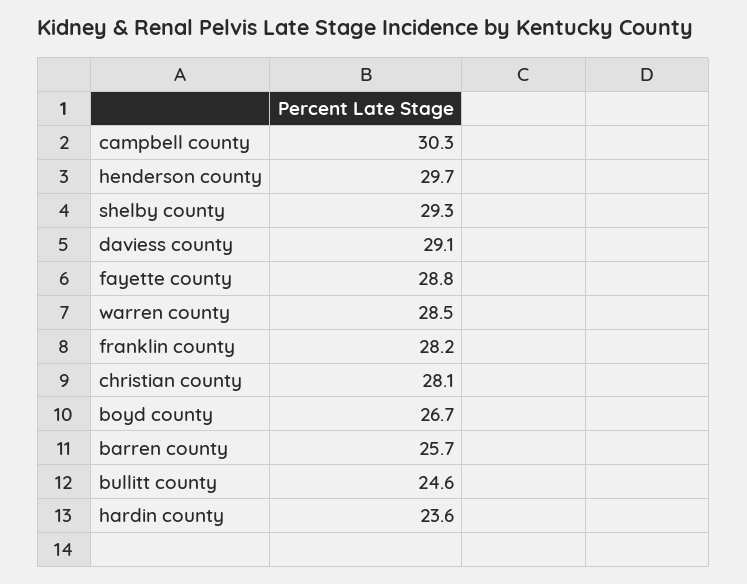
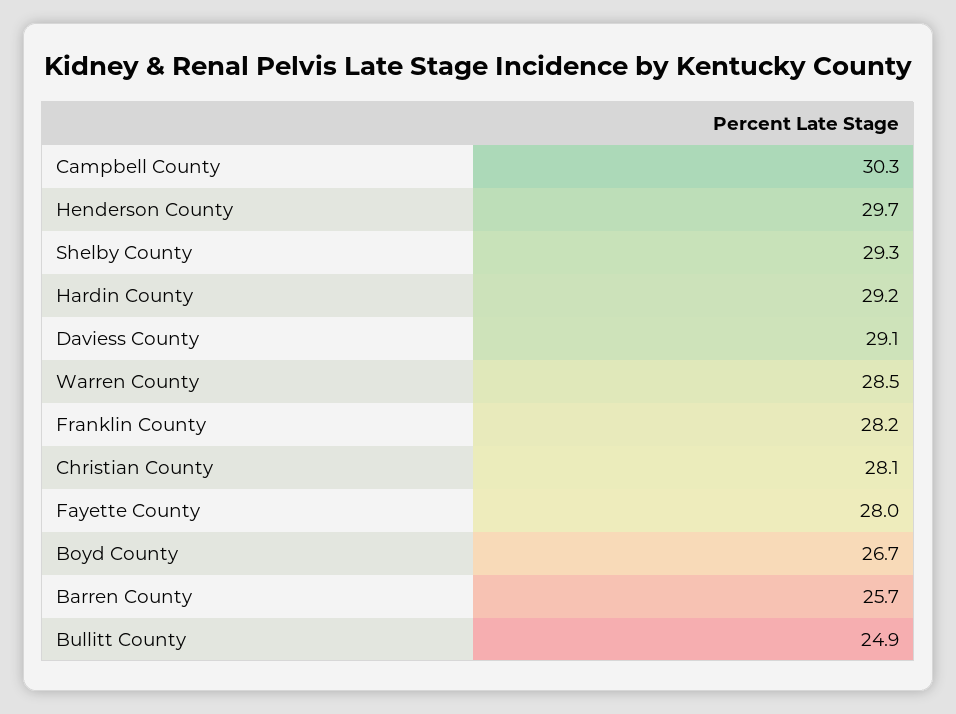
fayette county: 28.8 -> 28
bullitt county: 24.6 -> 24.9
hardin county: 23.6 -> 29.2

